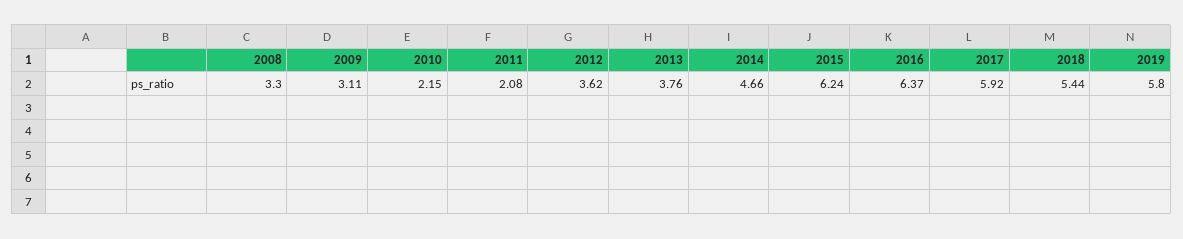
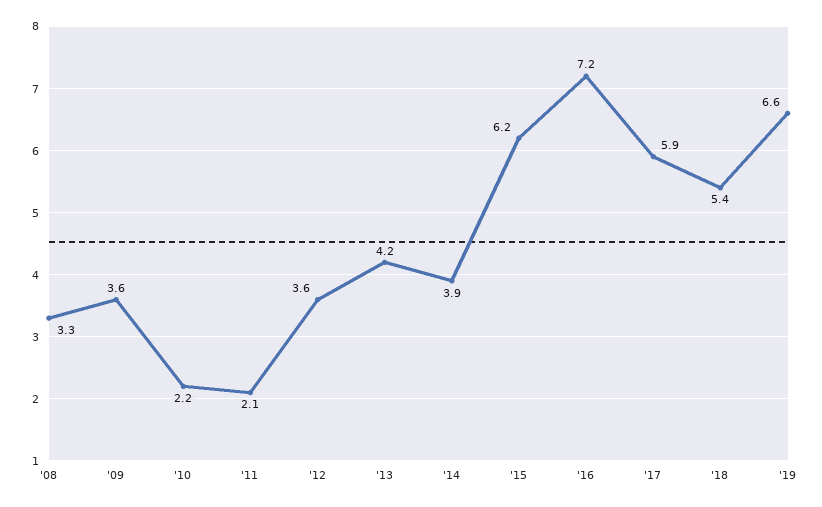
2009: 3.11 -> 3.6
2013: 3.76 -> 4.2
2014: 4.66 -> 3.9
2016: 6.37 -> 7.2
2019: 5.8 -> 6.6

